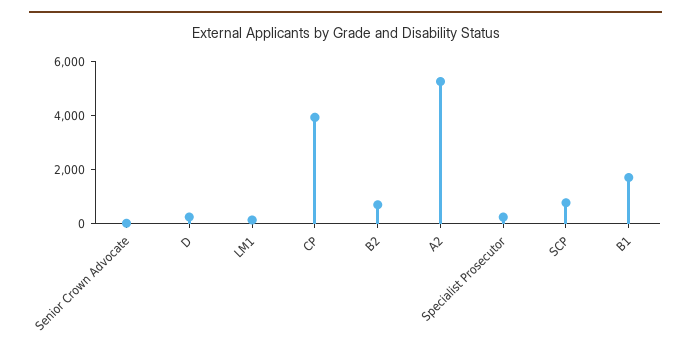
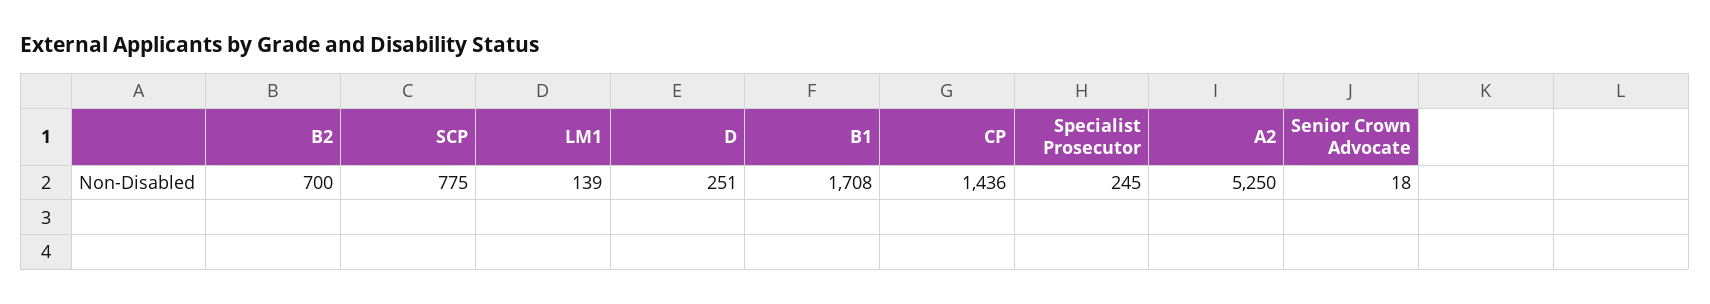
CP: 4000 -> 1436

